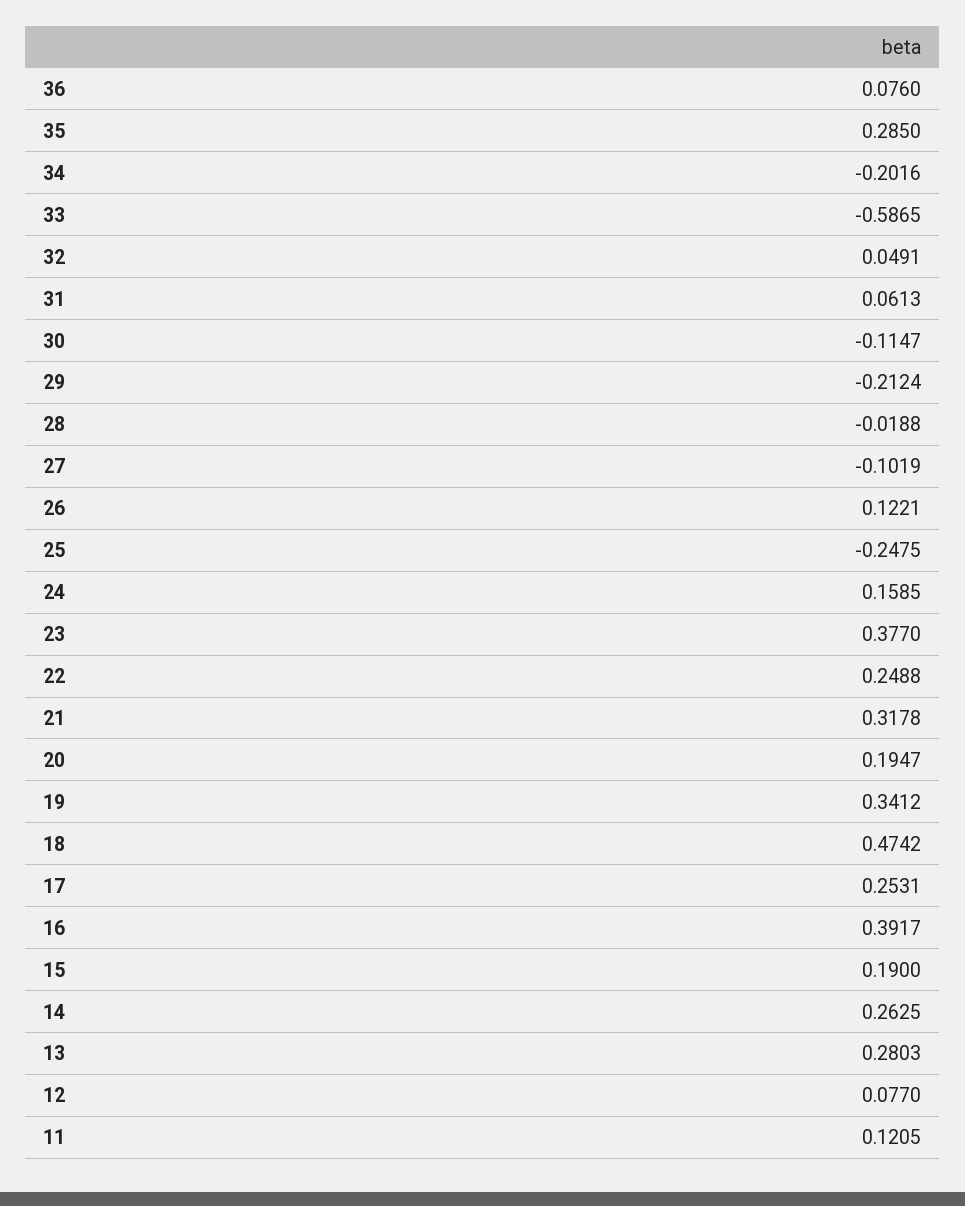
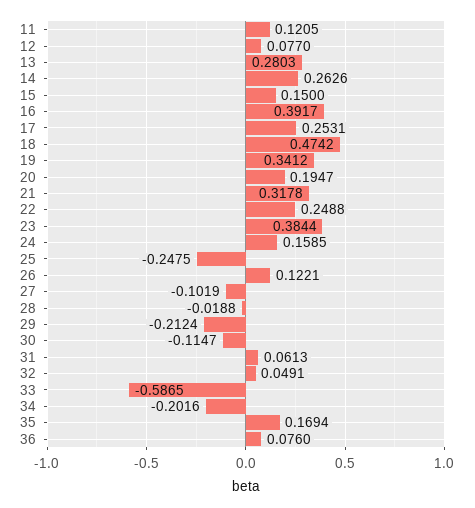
35: 0.285 -> 0.1694
23: 0.377 -> 0.3844
15: 0.19 -> 0.15
14: 0.2625 -> 0.2626

